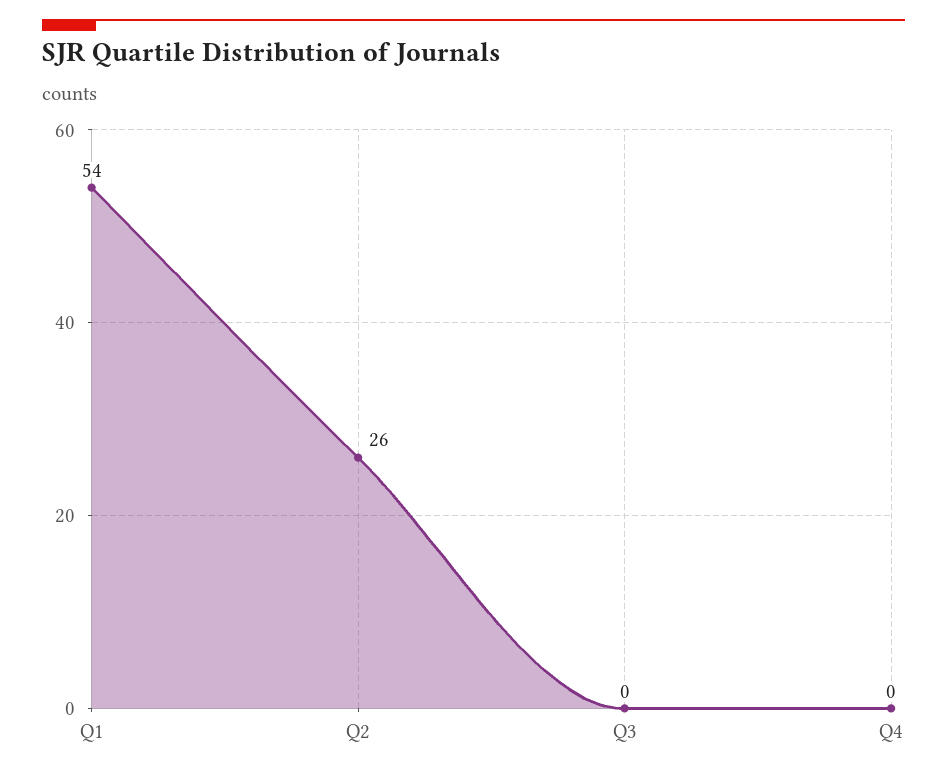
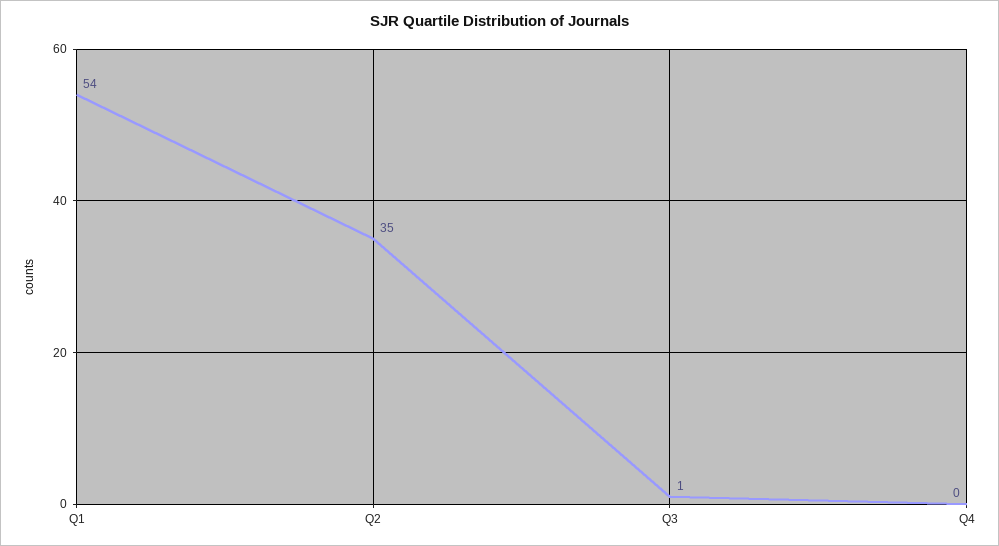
Q2: 26 -> 35
Q3: 0 -> 1

